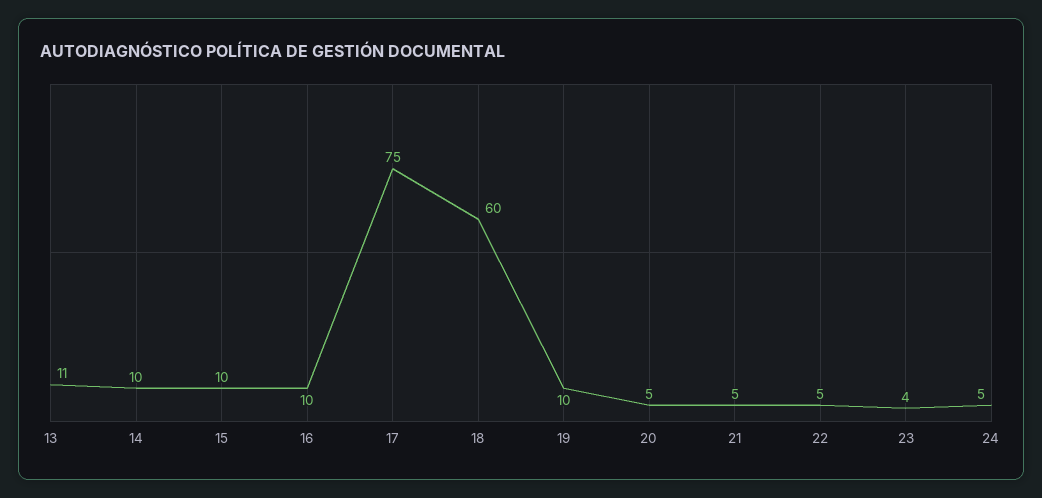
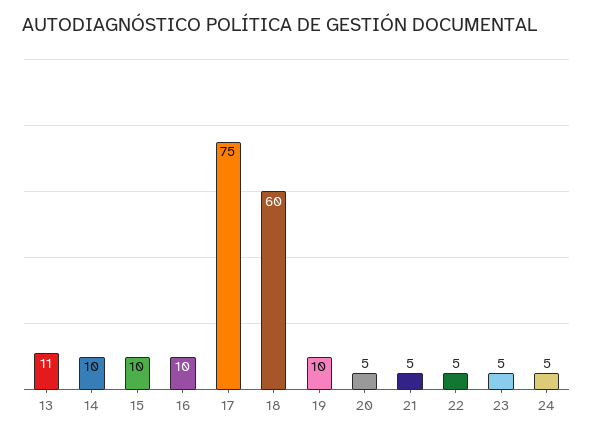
23: 4 -> 5

